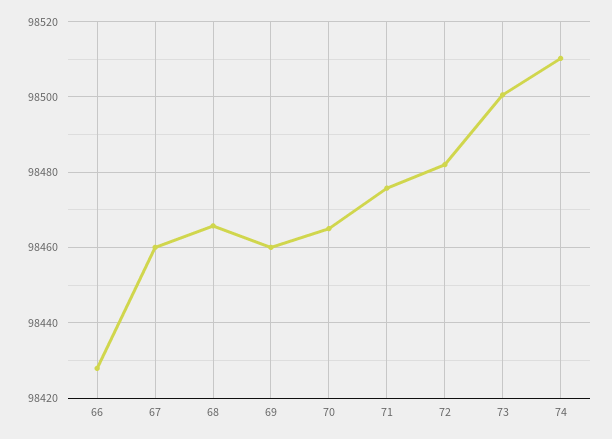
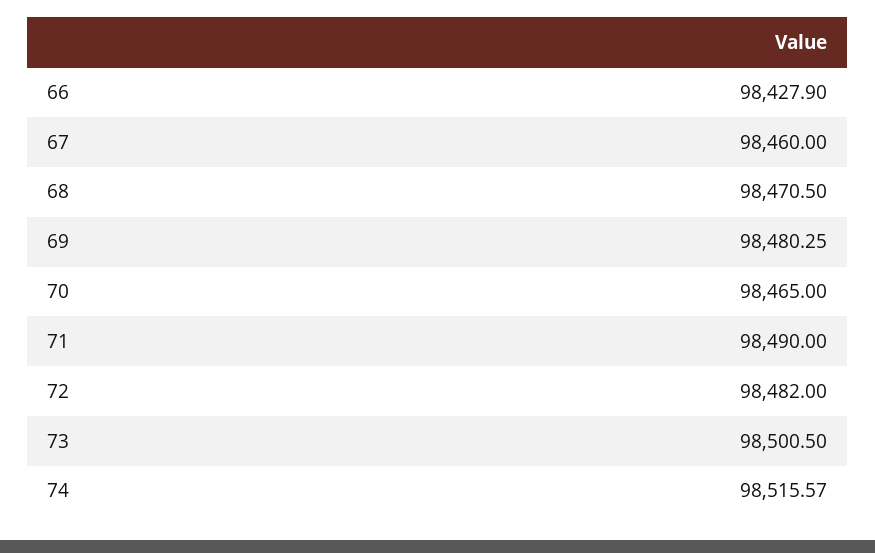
68: 98466 -> 98470.5
69: 98460 -> 98480.25
71: 98476 -> 98490
74: 98510 -> 98515.57

